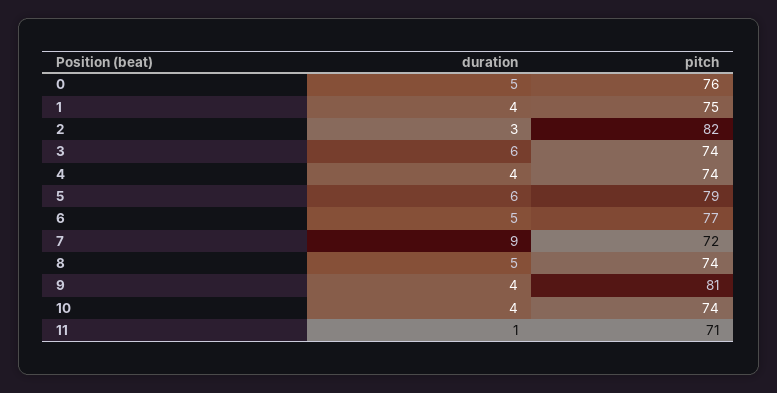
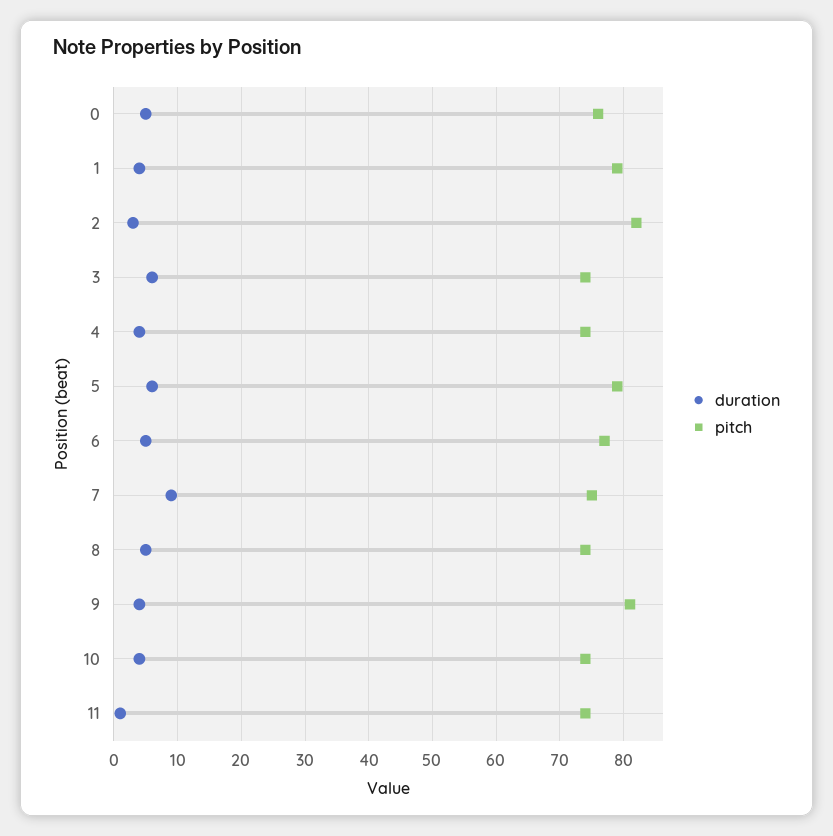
pitch, 1: 75 -> 79
pitch, 7: 72 -> 75
pitch, 11: 71 -> 74

